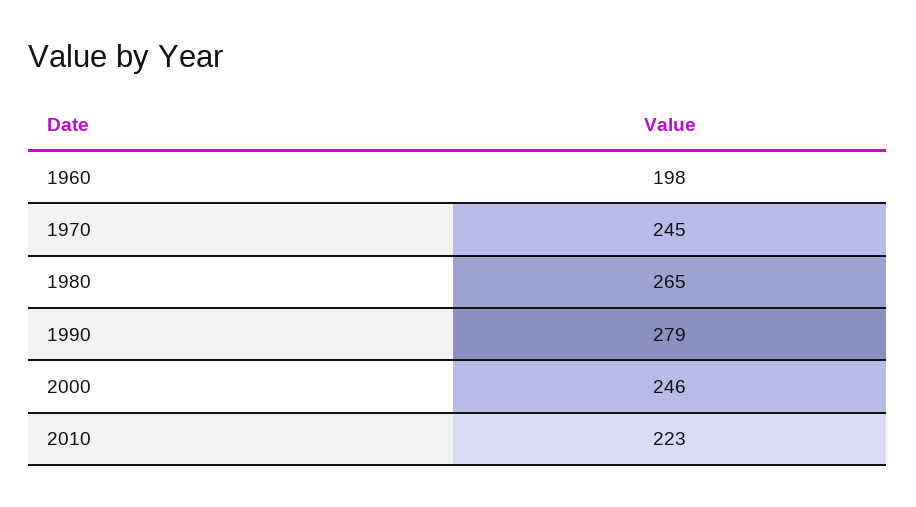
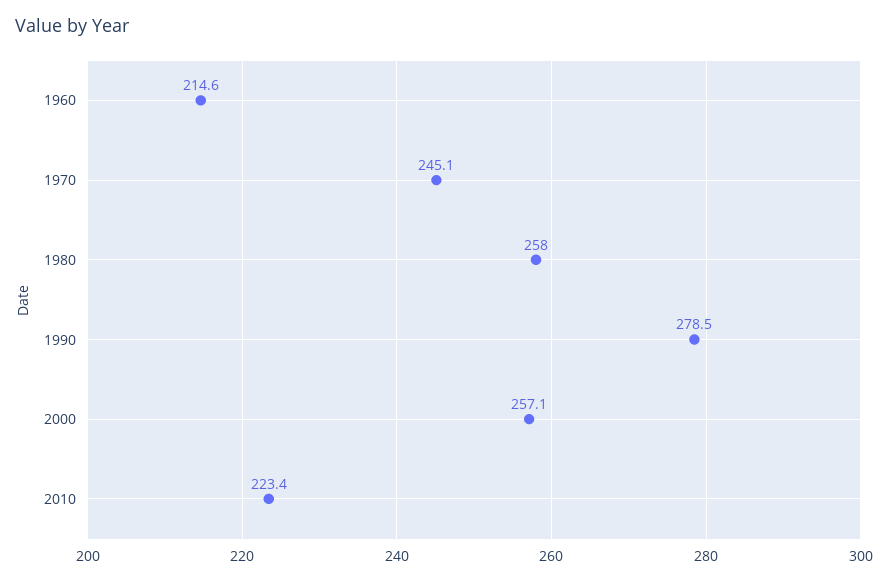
1960: 198 -> 214.6
1980: 265 -> 258
2000: 246 -> 257.1

